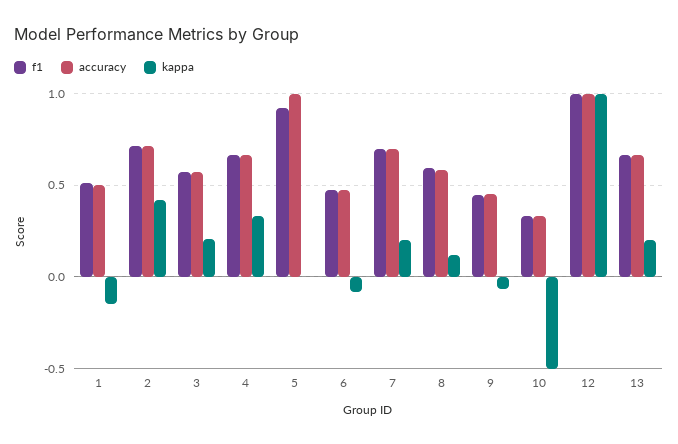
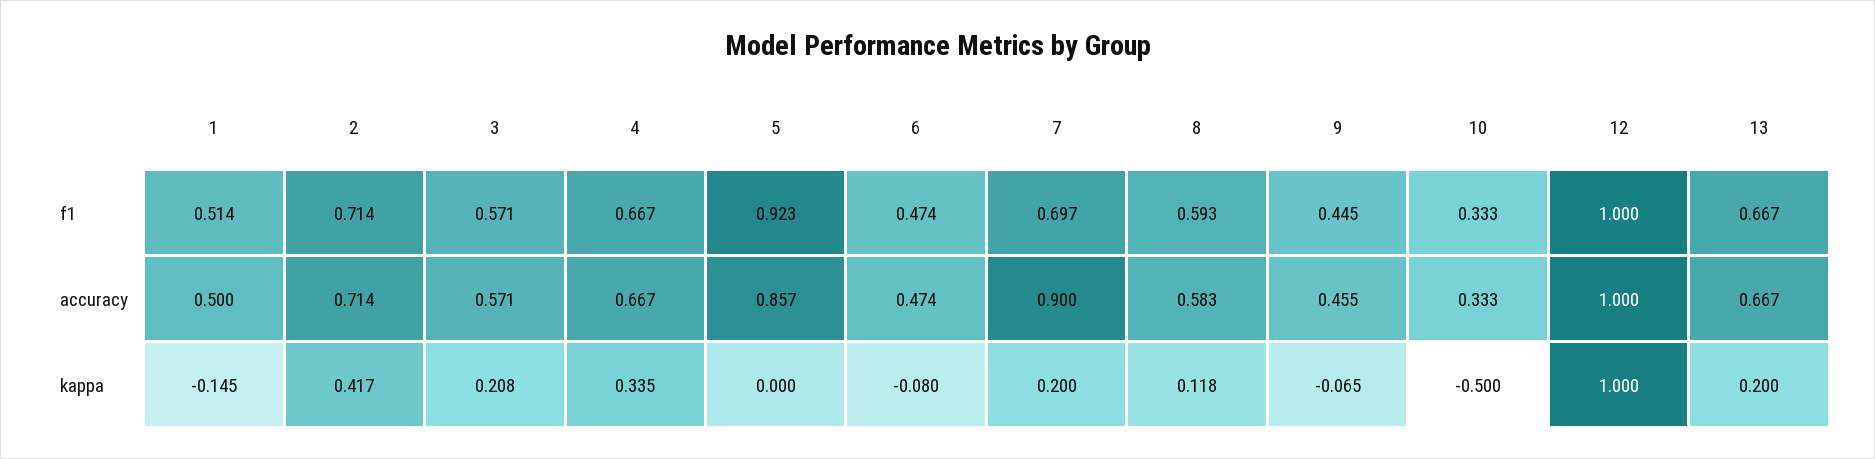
accuracy, 5: 1 -> 0.857
accuracy, 7: 0.7 -> 0.9

